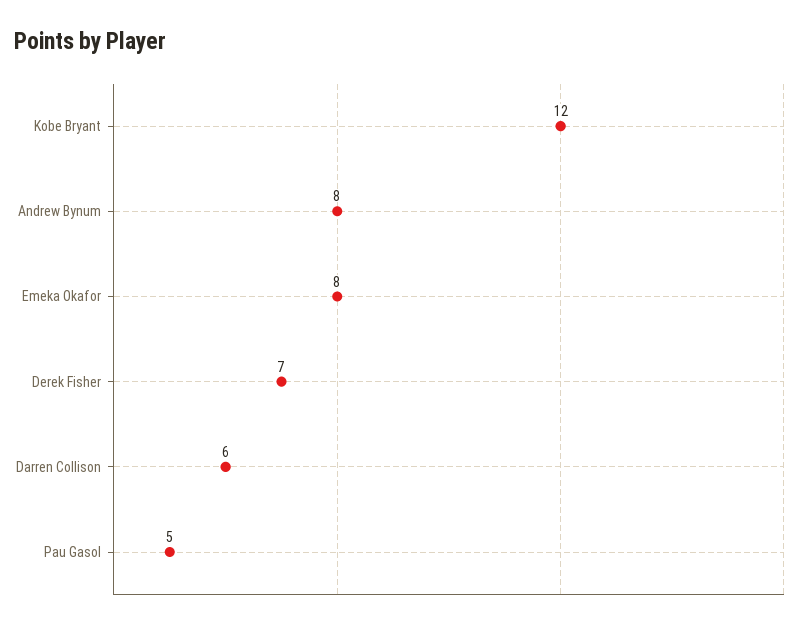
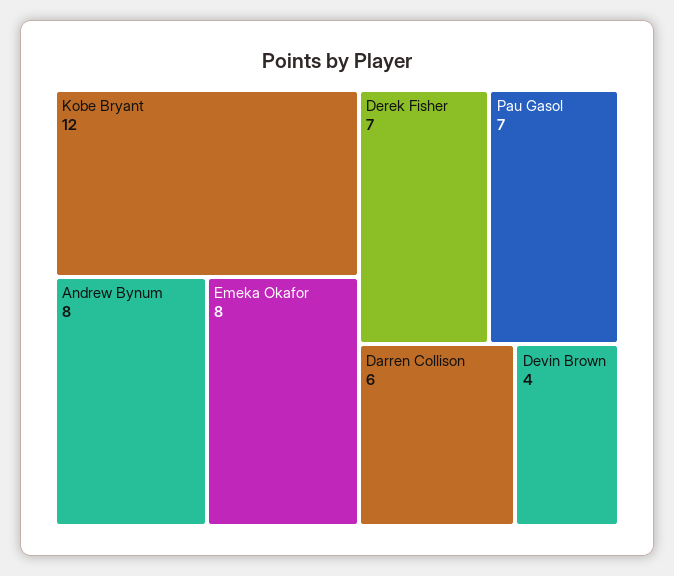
Pau Gasol: 5 -> 7
Devin Brown: none -> 4

